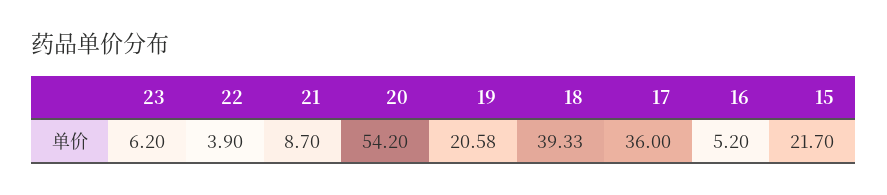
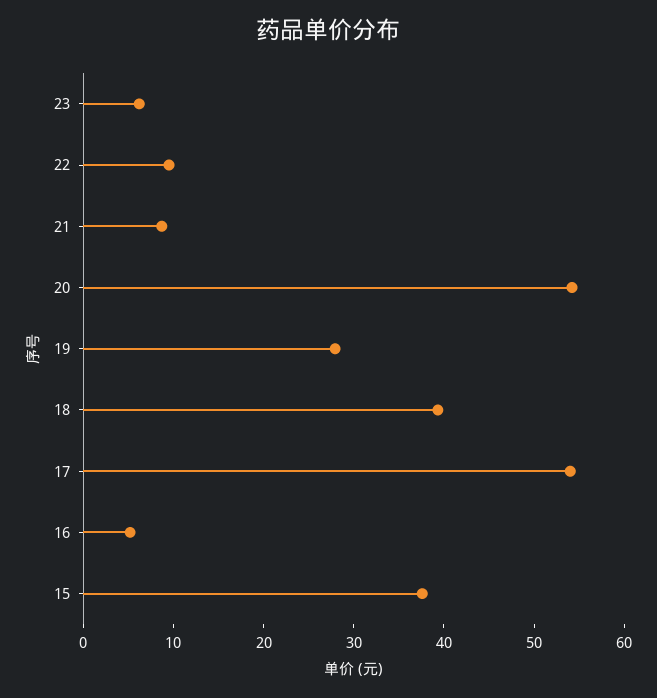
22: 3.9 -> 10
19: 20.58 -> 28
17: 36 -> 54
15: 21.7 -> 38

